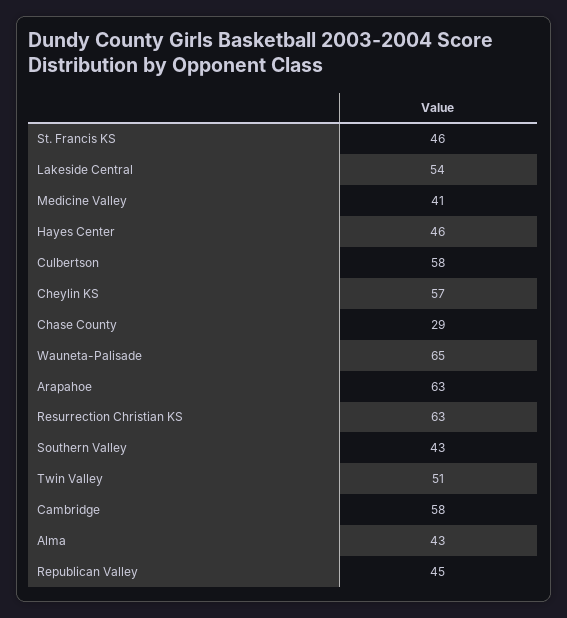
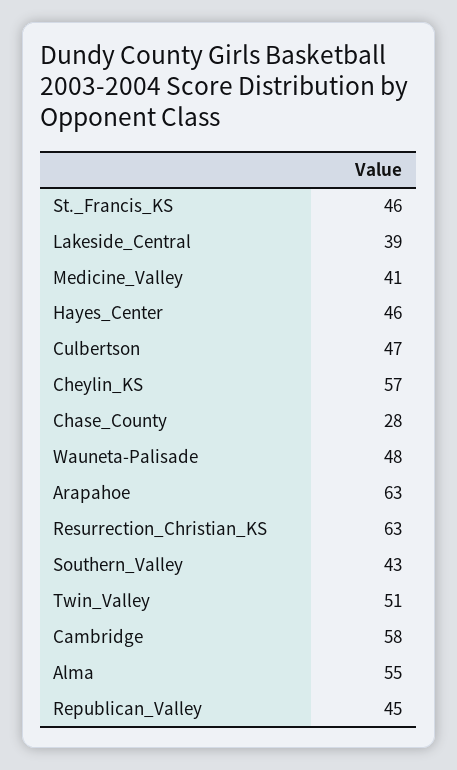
Lakeside Central: 54 -> 39
Culbertson: 58 -> 47
Chase County: 29 -> 28
Wauneta-Palisade: 65 -> 48
Alma: 43 -> 55

